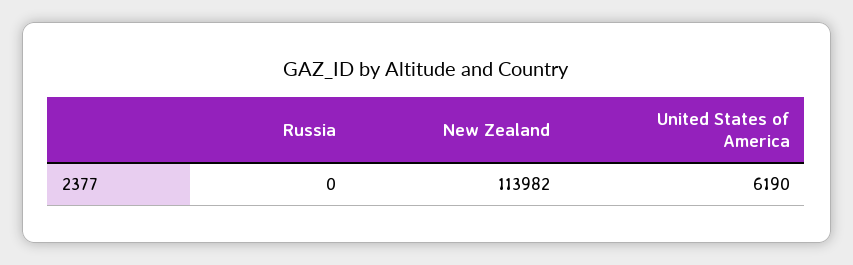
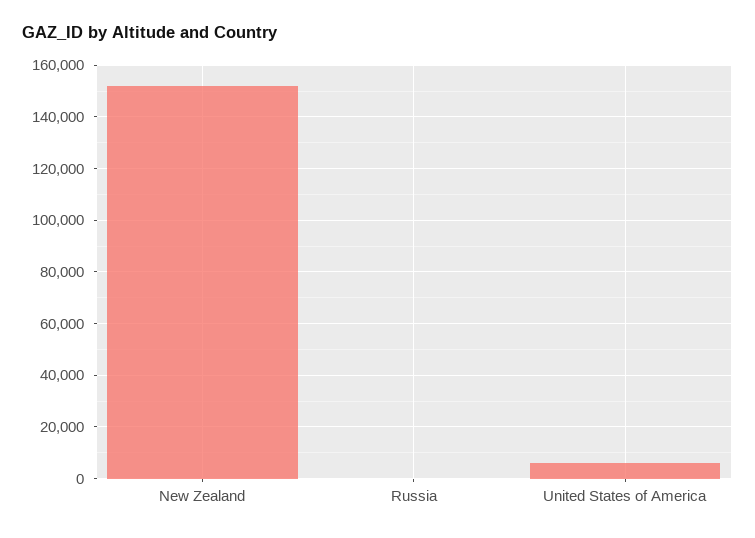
New Zealand: 113982 -> 152500

